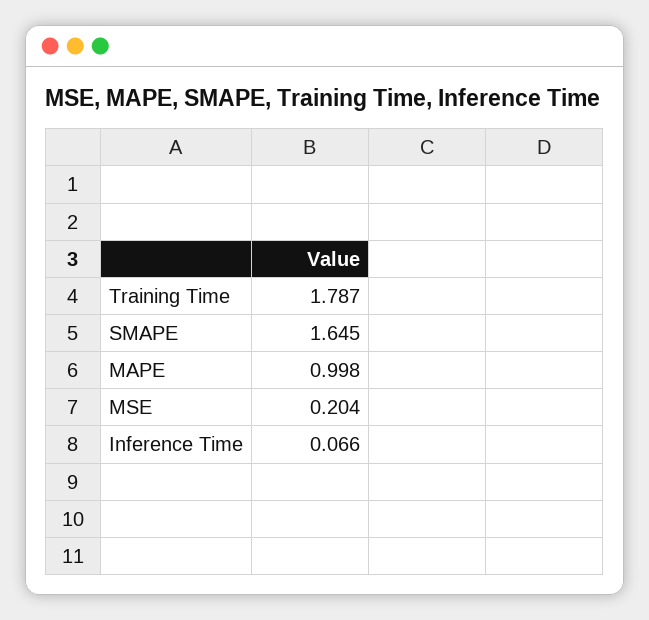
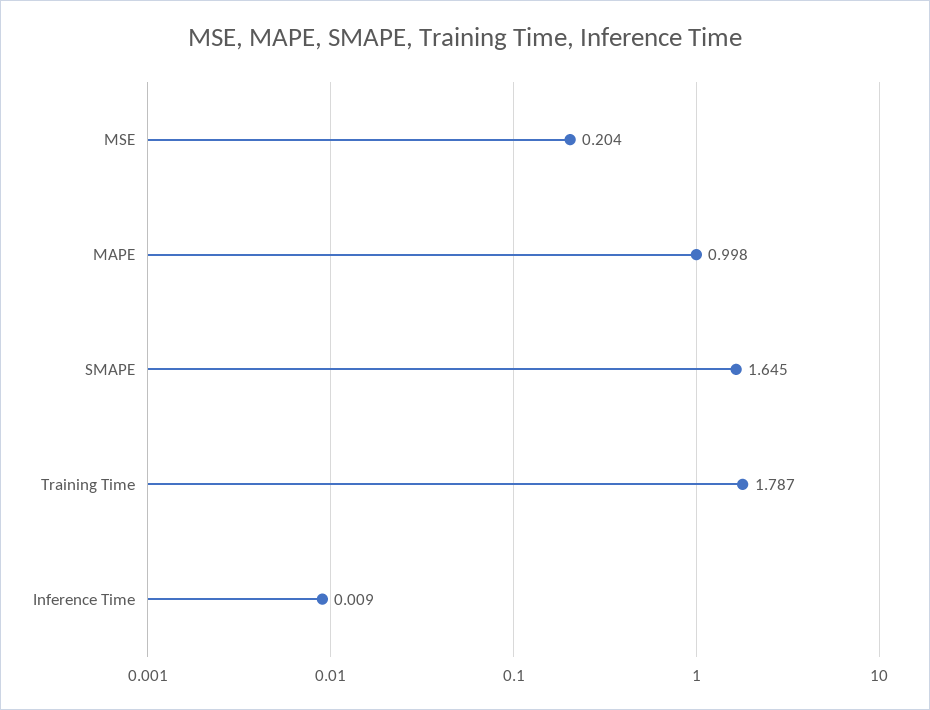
Inference Time: 0.066 -> 0.009

